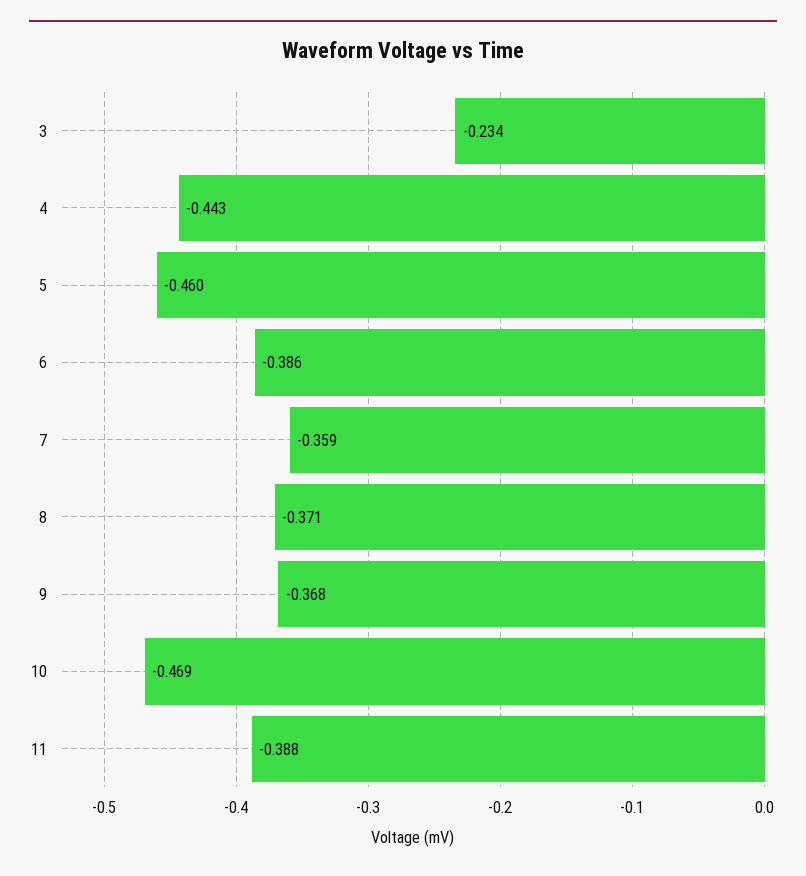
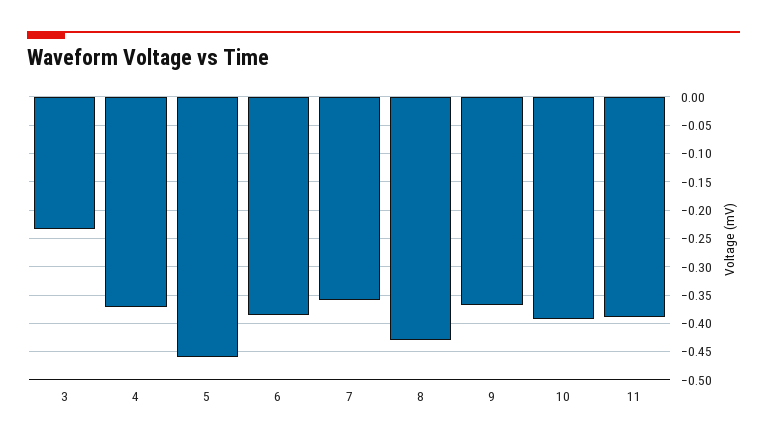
4: -0.443 -> -0.375
8: -0.371 -> -0.425
10: -0.469 -> -0.4

